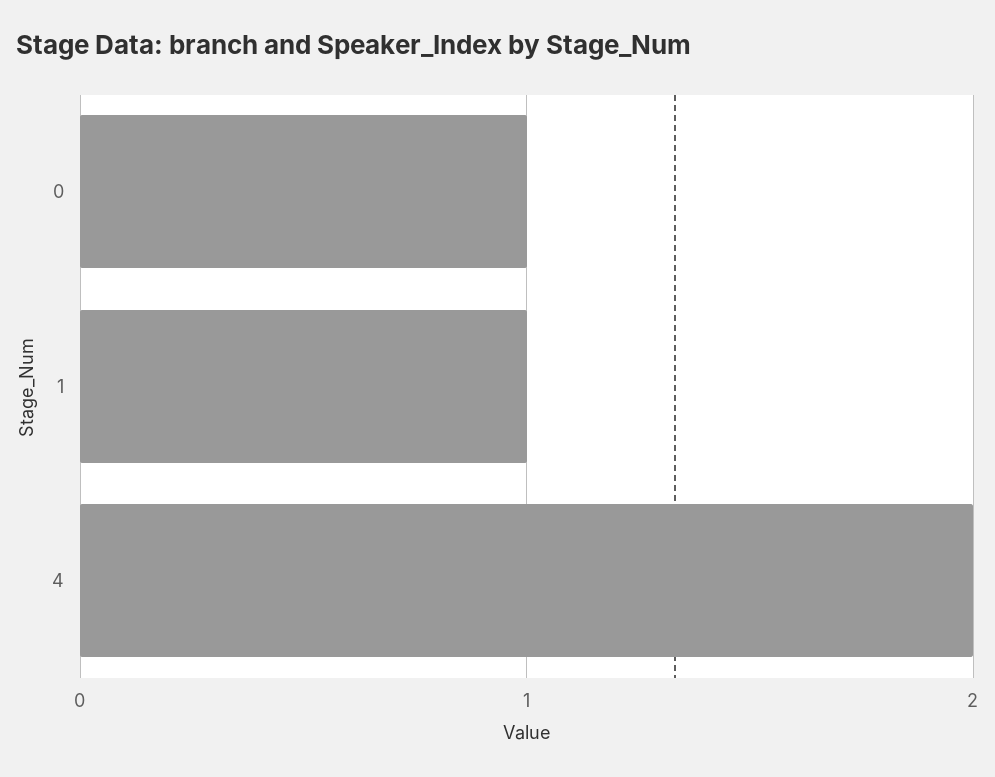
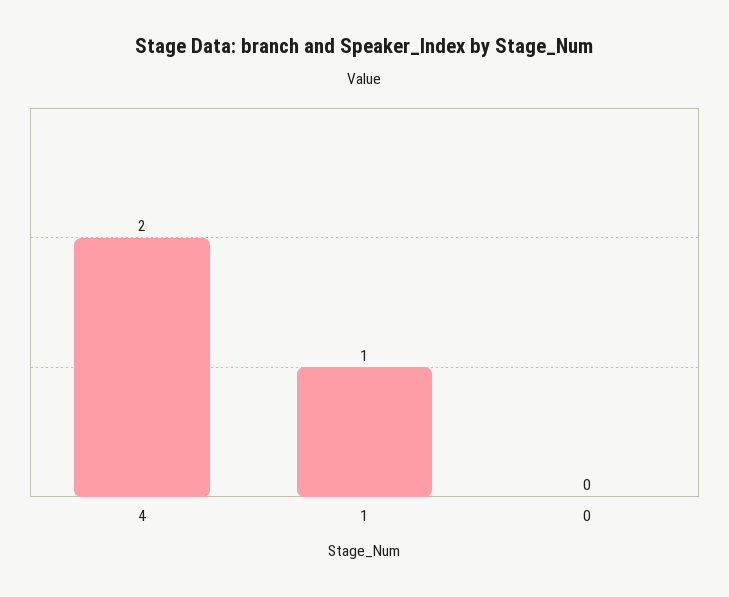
0: 1 -> 0

